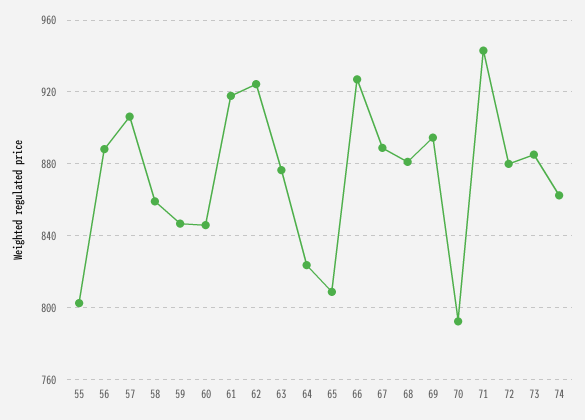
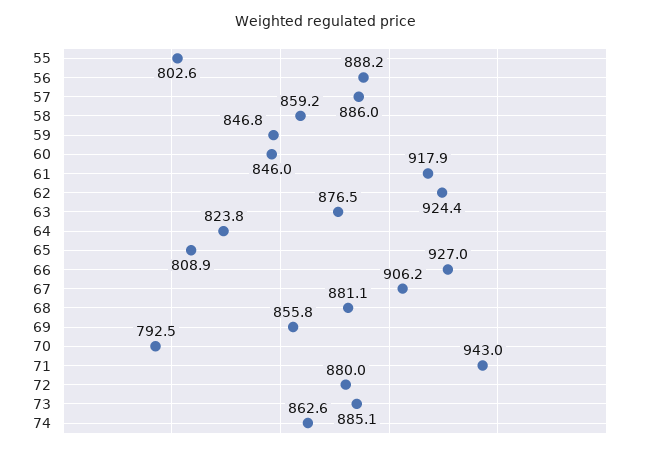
57: 905 -> 886
67: 890 -> 906.2
69: 895 -> 855.8

